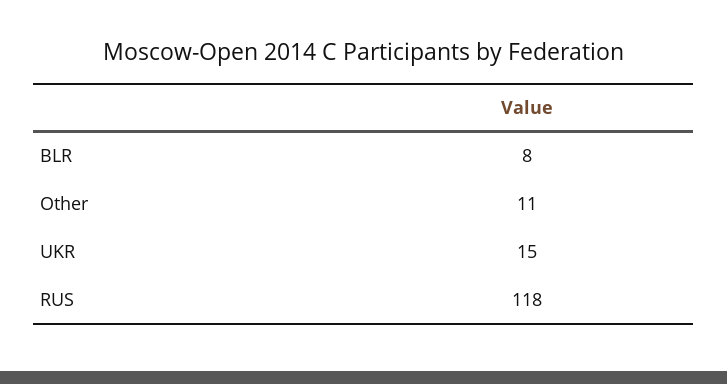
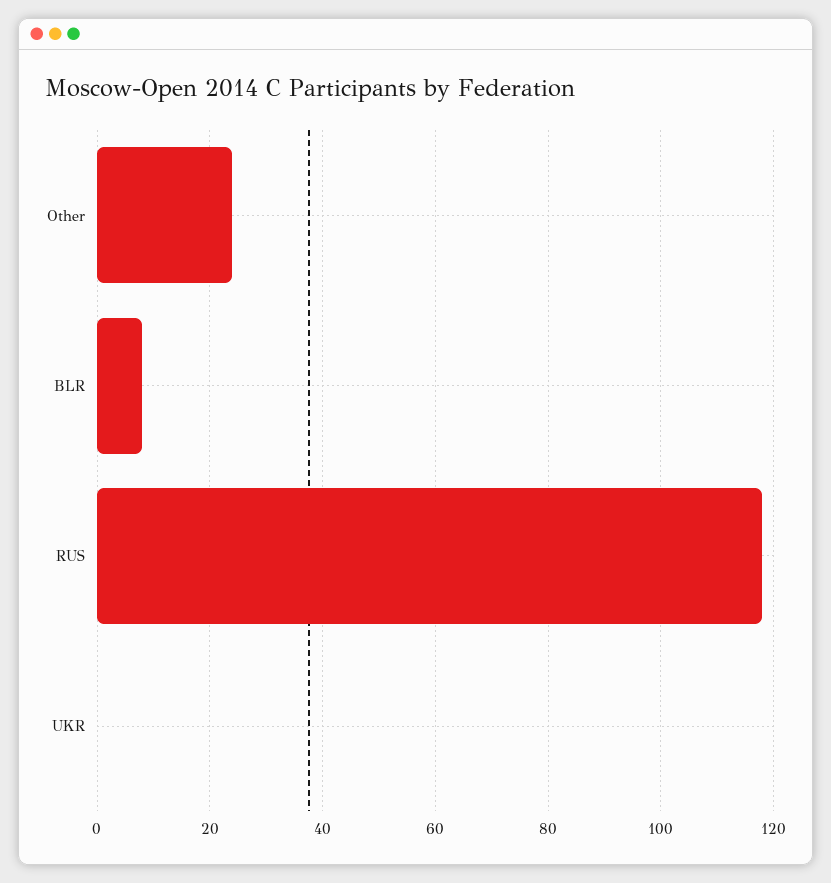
Other: 11 -> 25
UKR: 15 -> 0

